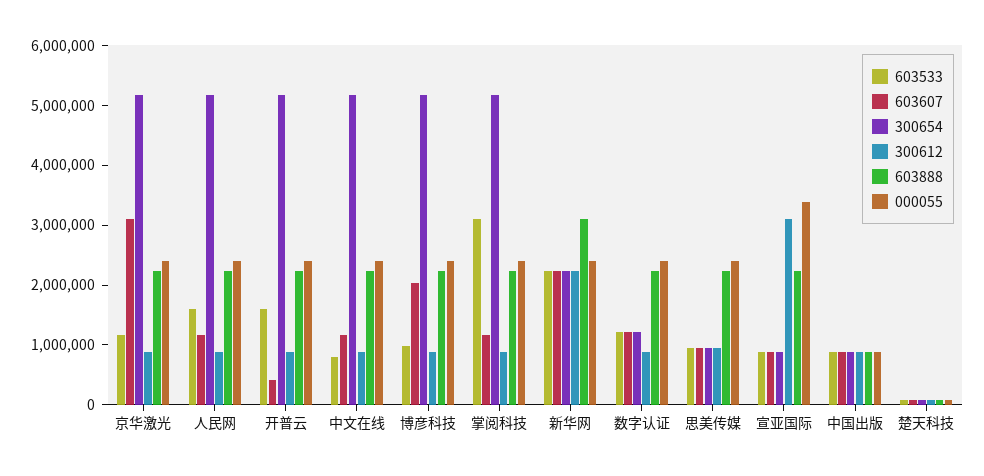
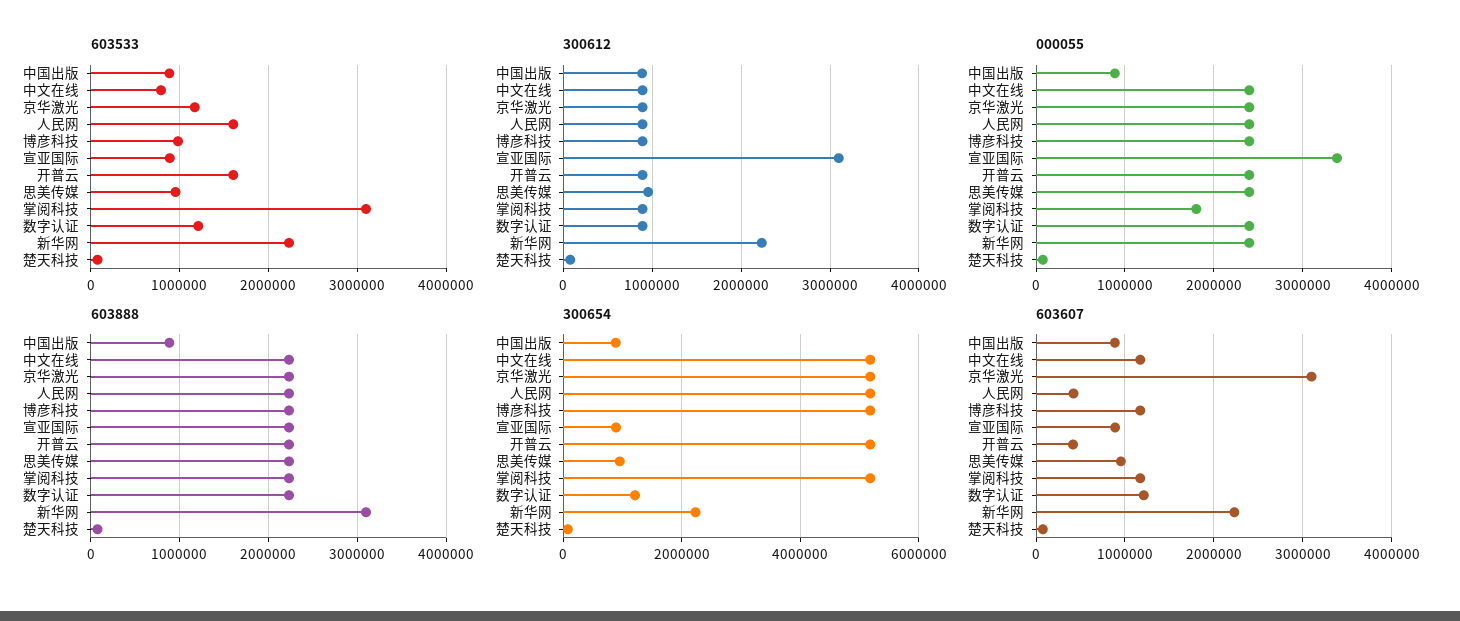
603607, 人民网: 1200000 -> 400000
603607, 博彦科技: 2000000 -> 1200000
000055, 掌阅科技: 2400000 -> 1800000

